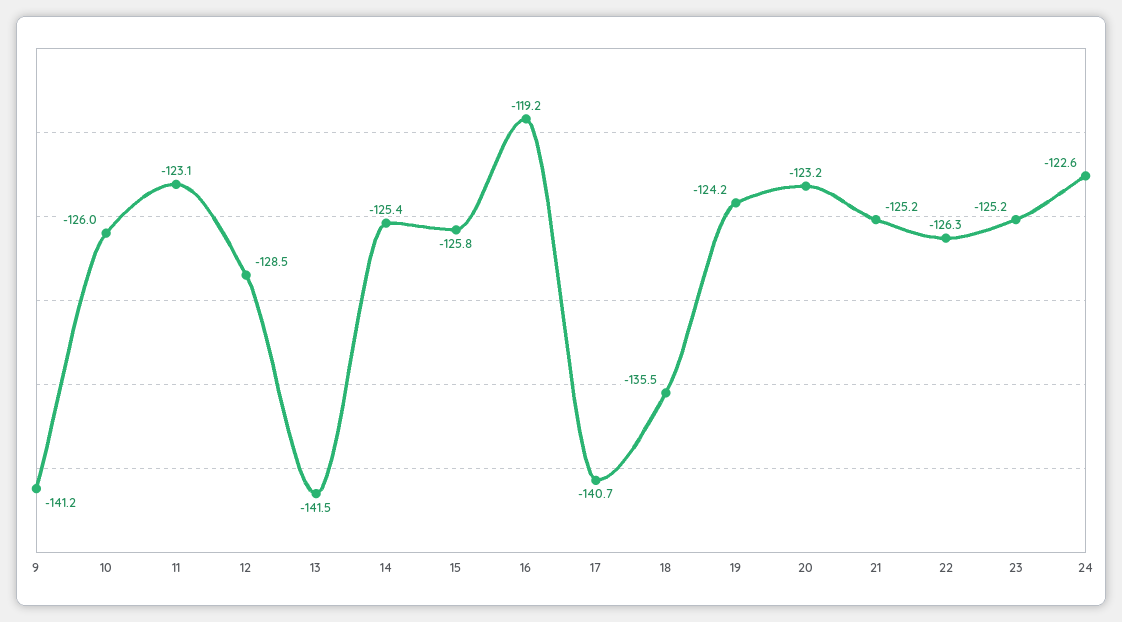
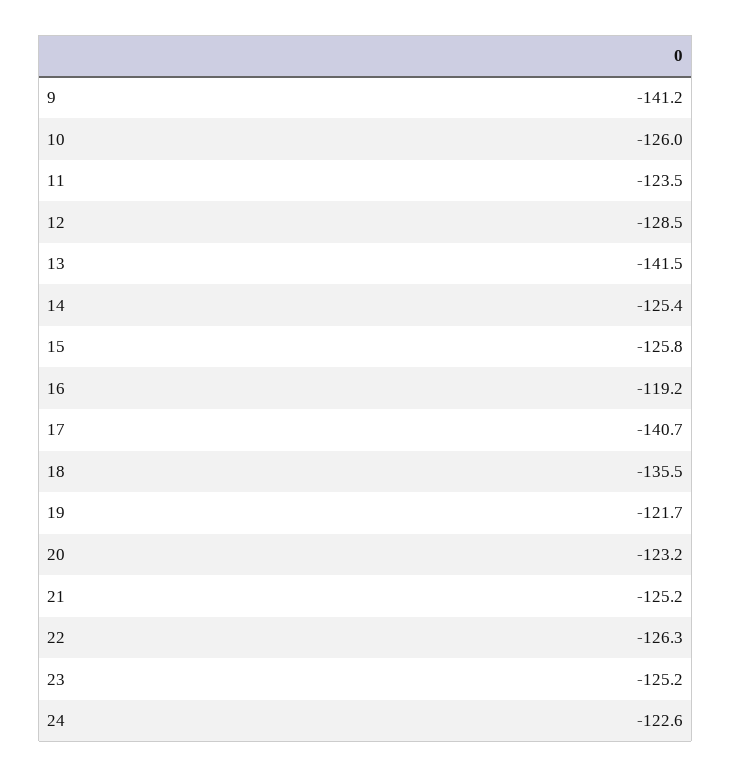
11: -123.1 -> -123.5
19: -124.2 -> -121.7

